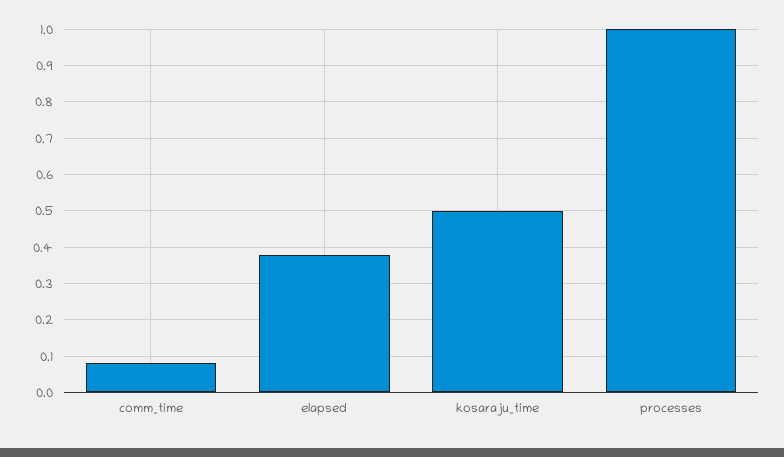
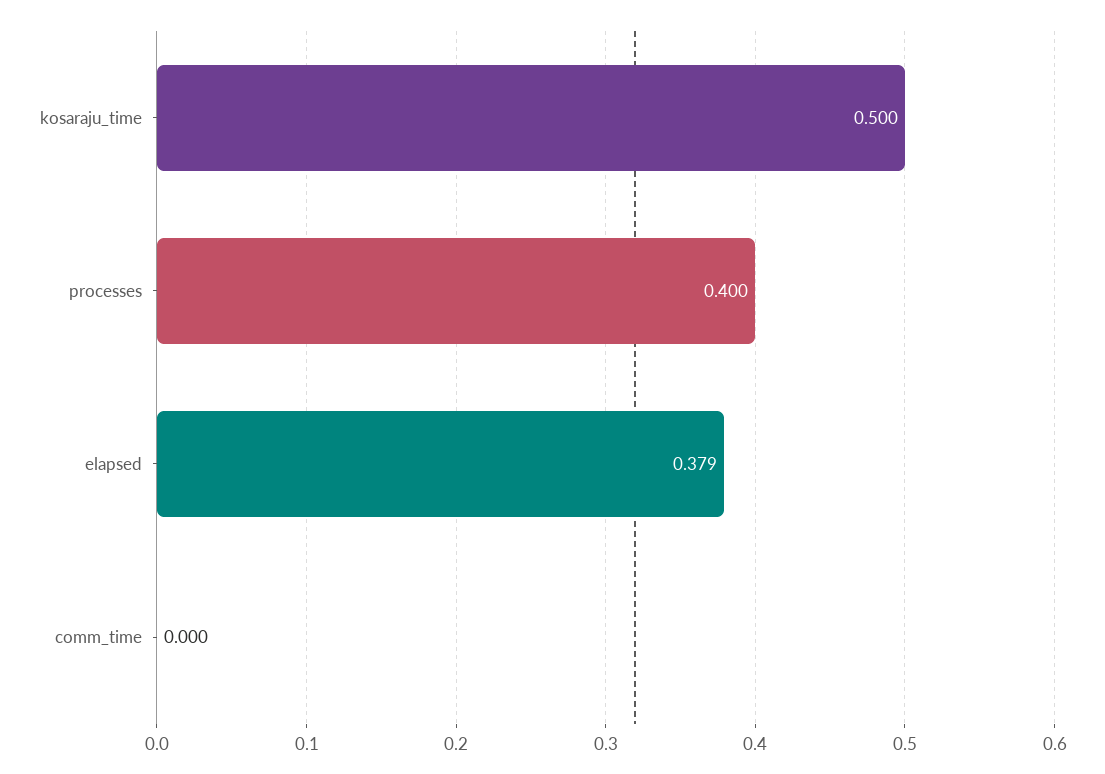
comm_time: 0.08 -> 0
processes: 1 -> 0.4

